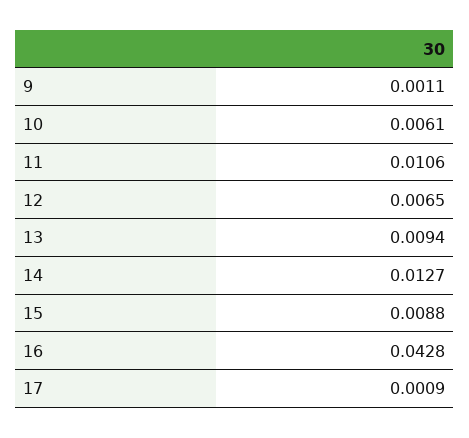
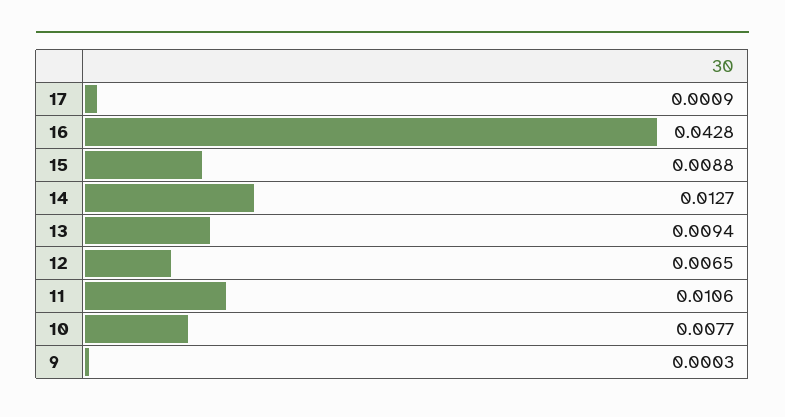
9: 0.0011 -> 0.0003
10: 0.0061 -> 0.0077

